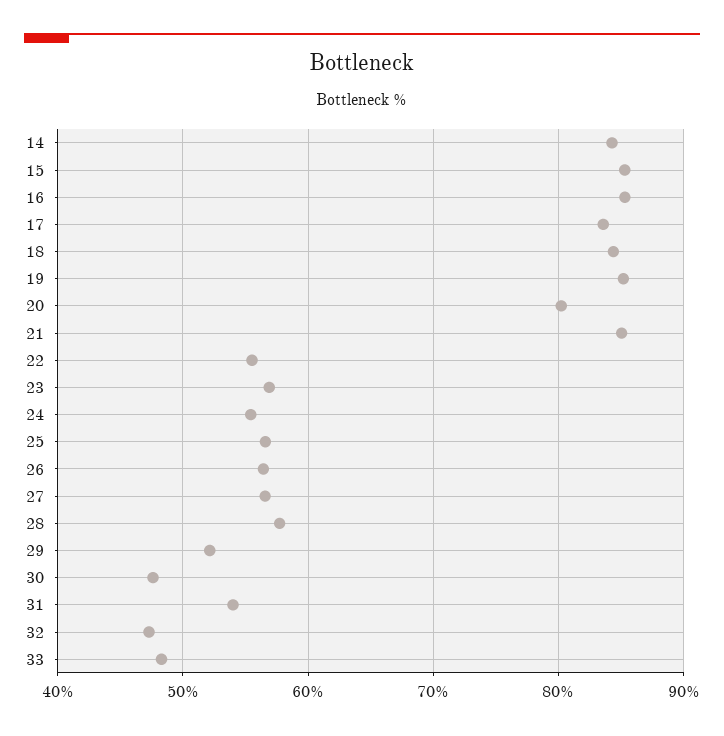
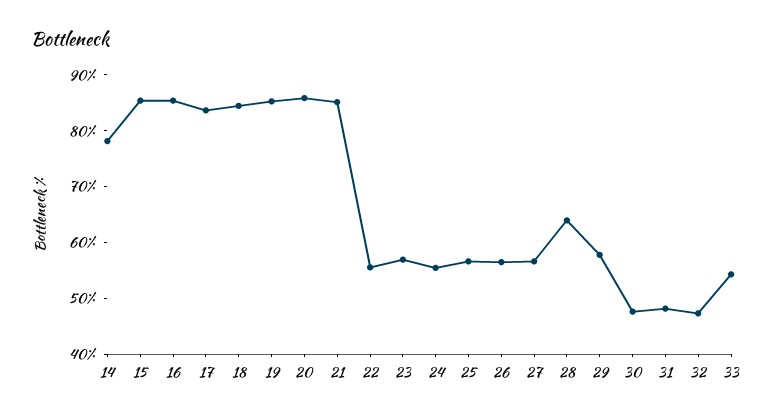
14: 84 -> 78
20: 80 -> 86
28: 58 -> 64
29: 52 -> 58
31: 54 -> 48
33: 48 -> 54

